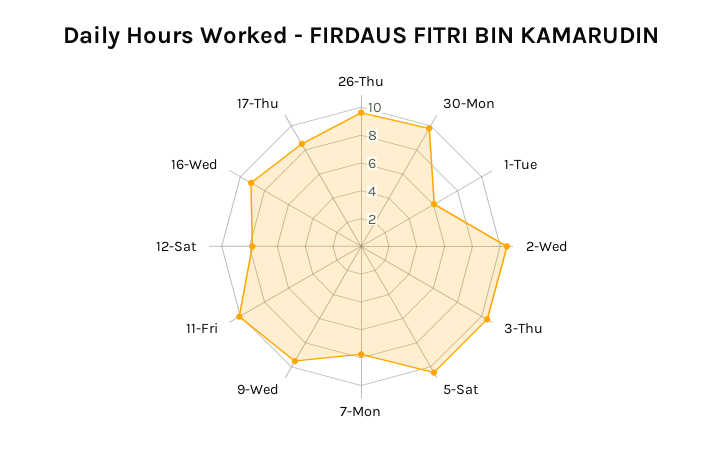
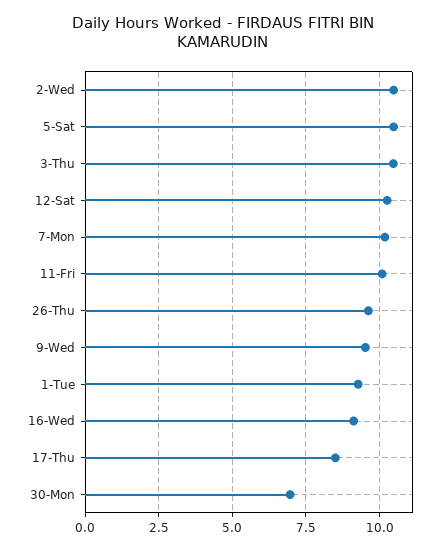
30-Mon: 10 -> 7
1-Tue: 6 -> 9.25
7-Mon: 8 -> 10.25
12-Sat: 8 -> 10.25

